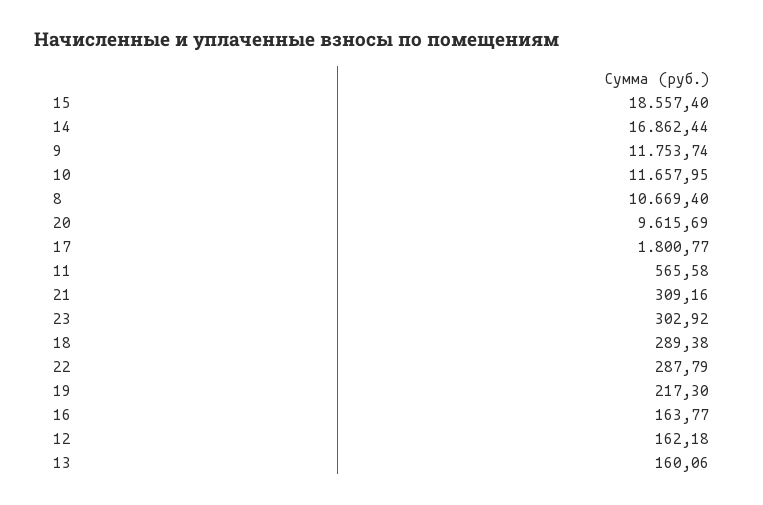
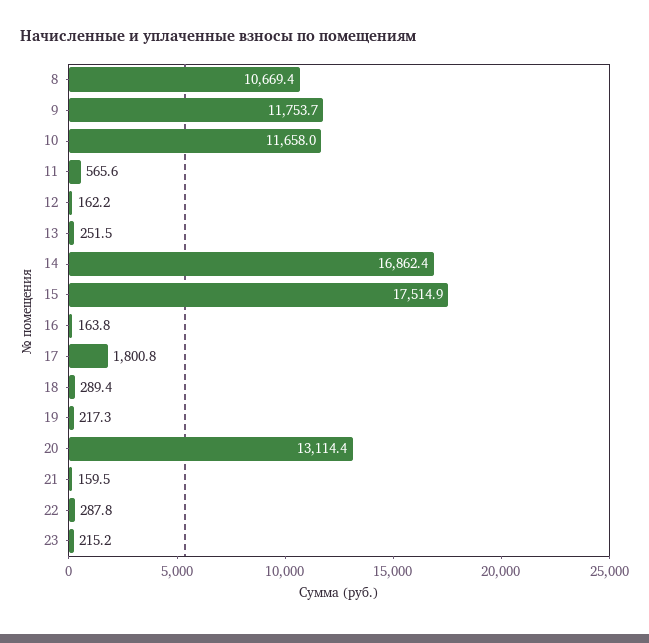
15: 18557.4 -> 17514.9
20: 9615.69 -> 13114.4
21: 309.16 -> 159.5
23: 302.92 -> 215.2
13: 160.06 -> 251.5

